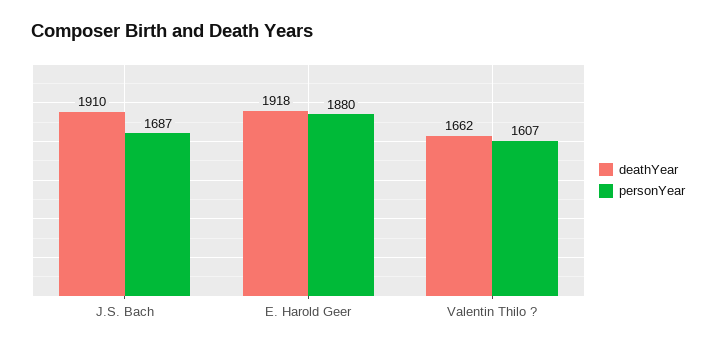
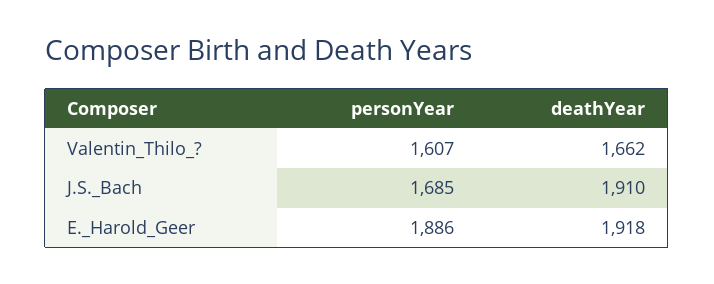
personYear, J.S. Bach: 1687 -> 1685
personYear, E. Harold Geer: 1880 -> 1886

